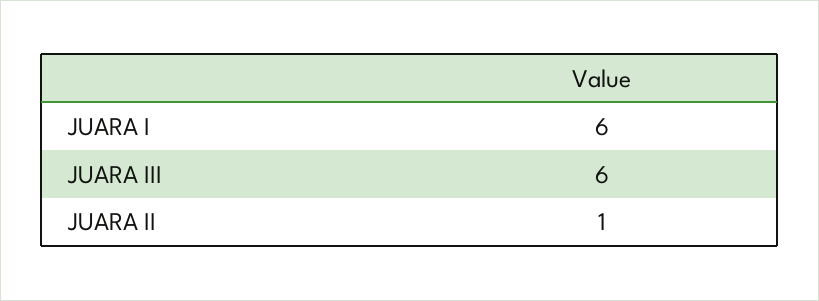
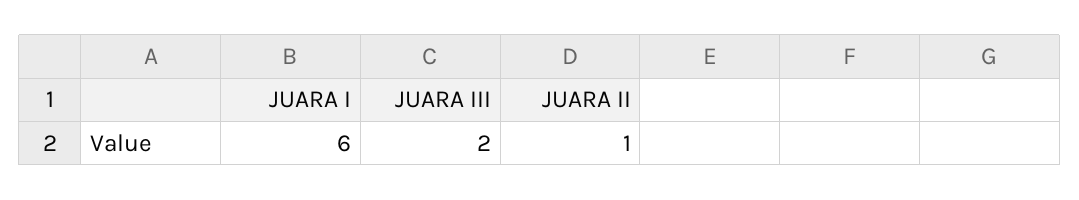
JUARA III: 6 -> 2

